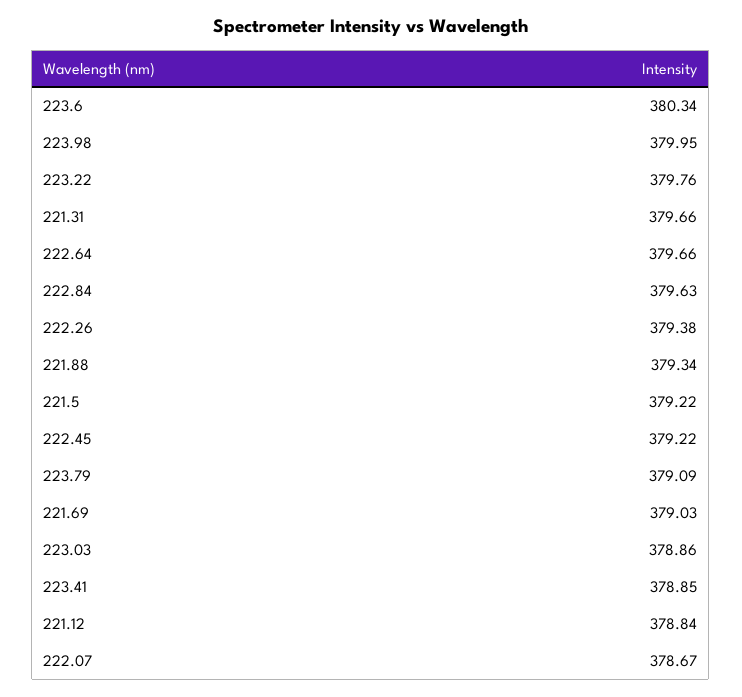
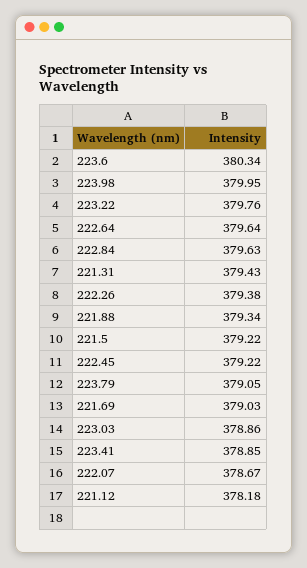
221.31: 379.66 -> 379.43
222.64: 379.66 -> 379.64
223.79: 379.09 -> 379.05
221.12: 378.84 -> 378.18

